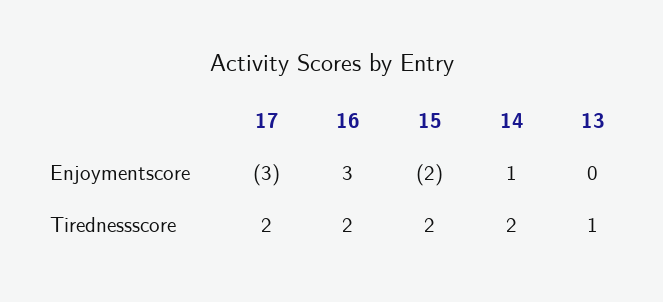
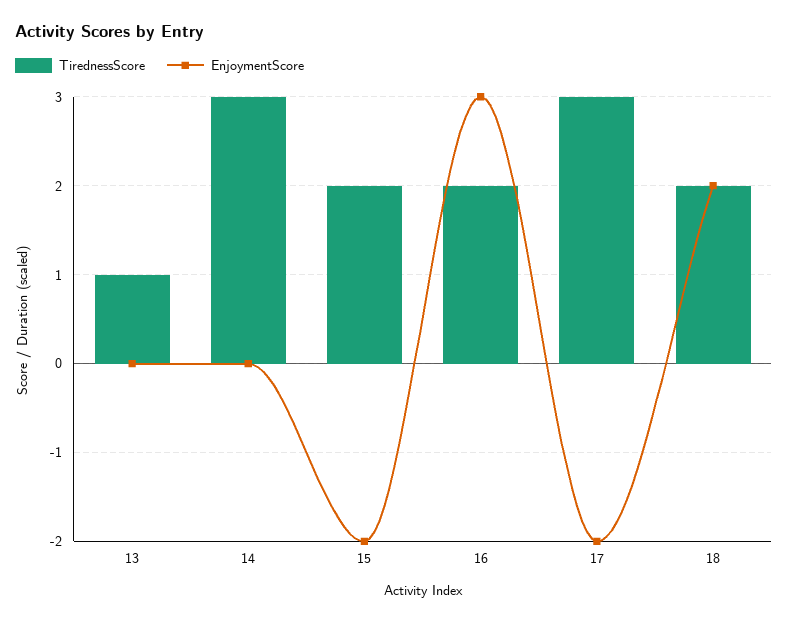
Enjoymentscore, 17: -3 -> -2
Enjoymentscore, 14: 1 -> 0
Tirednessscore, 17: 2 -> 3
Tirednessscore, 14: 2 -> 3
Tirednessscore, 18: none -> 2
Enjoymentscore, 18: none -> 2

